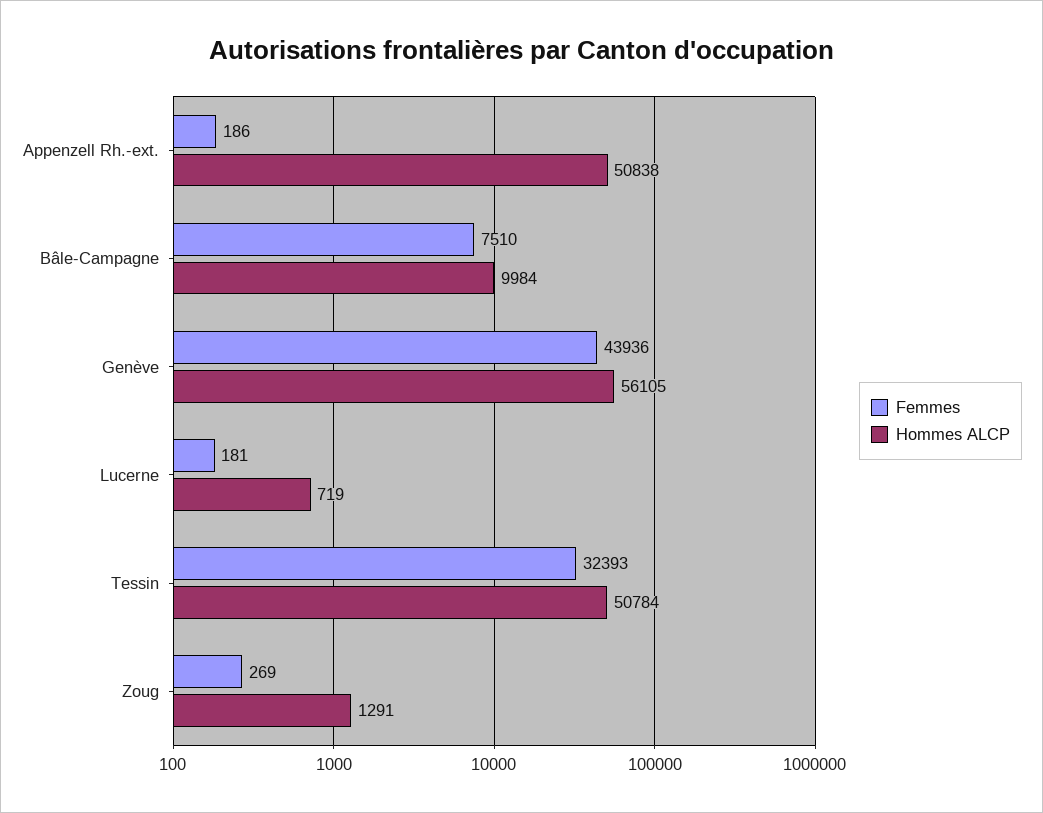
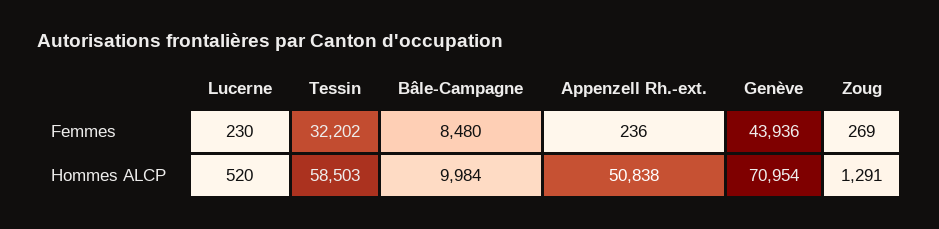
Femmes, Appenzell Rh.-ext.: 186 -> 236
Femmes, Bâle-Campagne: 7510 -> 8480
Hommes ALCP, Genève: 56105 -> 70954
Femmes, Lucerne: 181 -> 230
Hommes ALCP, Lucerne: 719 -> 520
Femmes, Tessin: 32393 -> 32202
Hommes ALCP, Tessin: 50784 -> 58503

